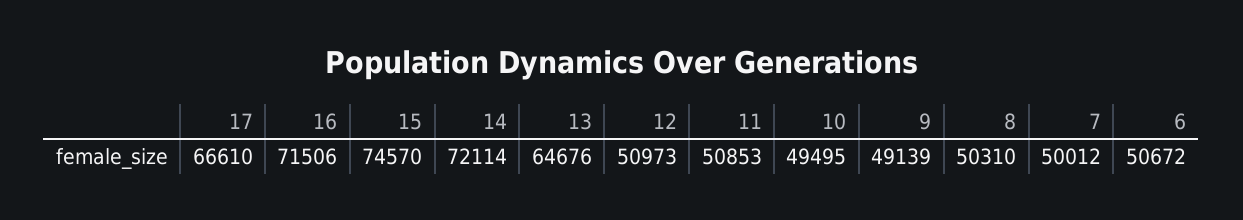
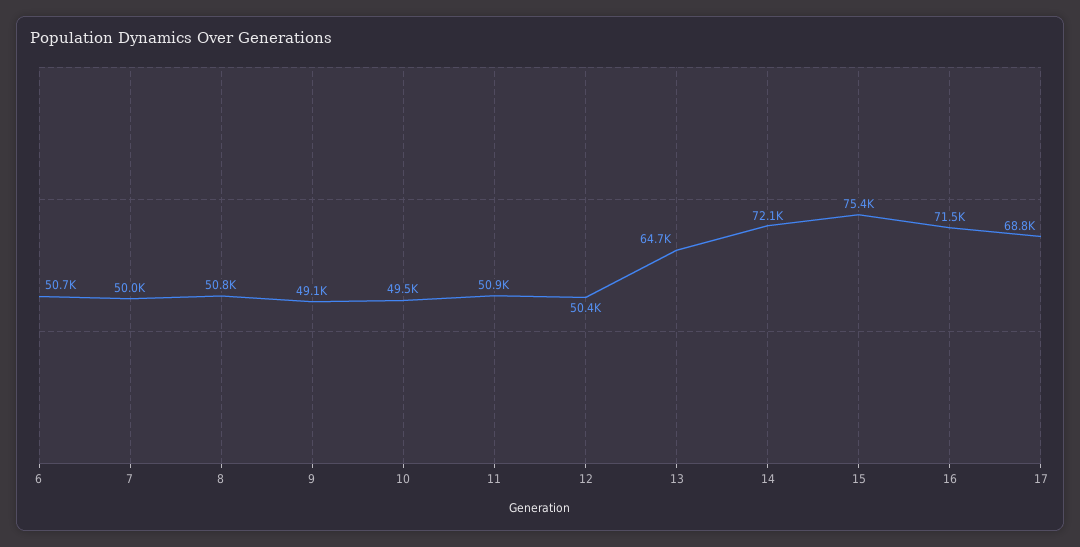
17: 66610 -> 68800
15: 74570 -> 75400
12: 50973 -> 50400
8: 50310 -> 50800

